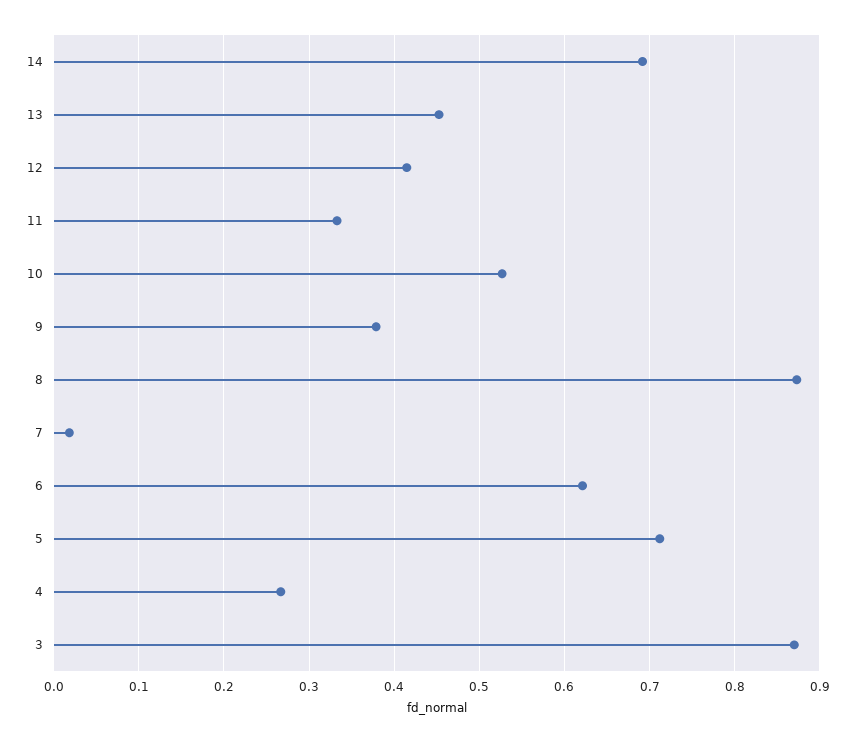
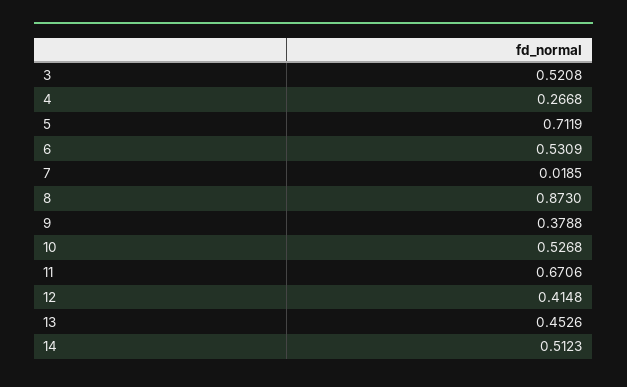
14: 0.69 -> 0.5123
11: 0.33 -> 0.6706
6: 0.62 -> 0.5309
3: 0.87 -> 0.5208

